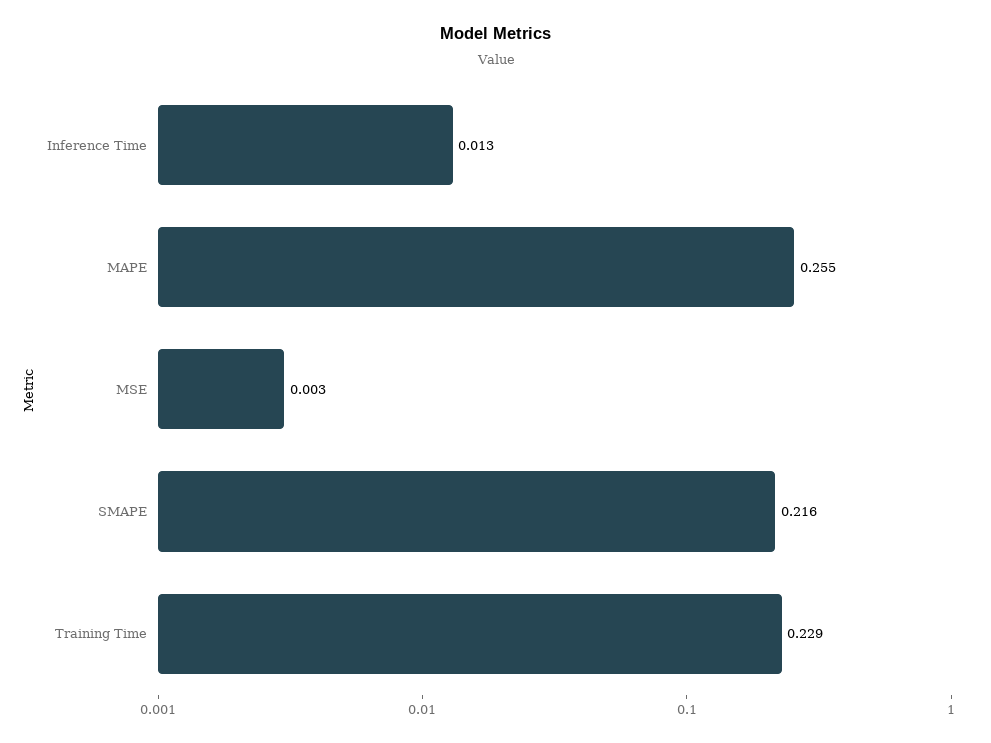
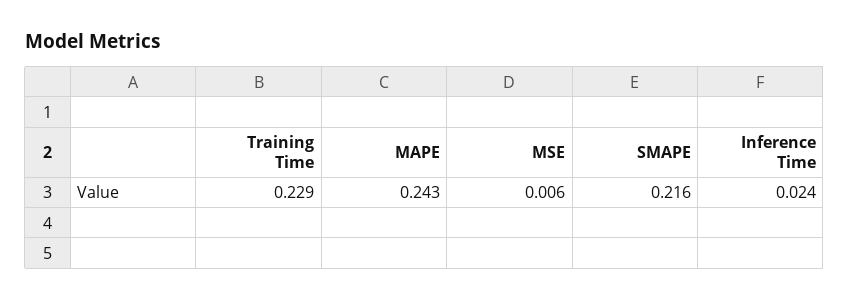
Inference Time: 0.013 -> 0.024
MAPE: 0.255 -> 0.243
MSE: 0.003 -> 0.006

